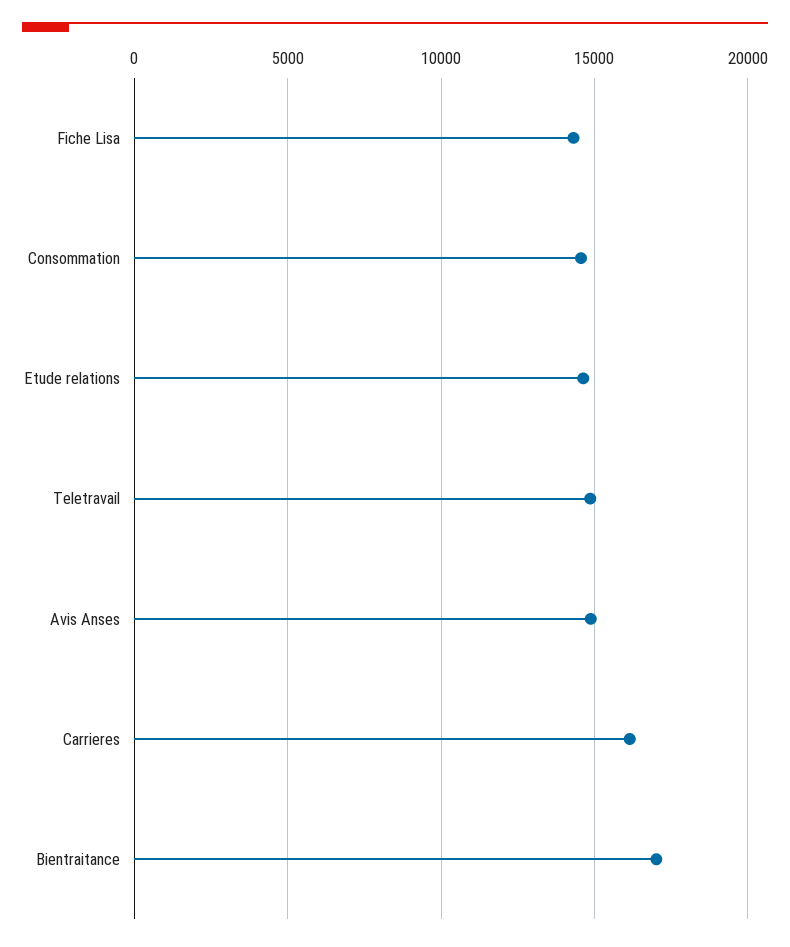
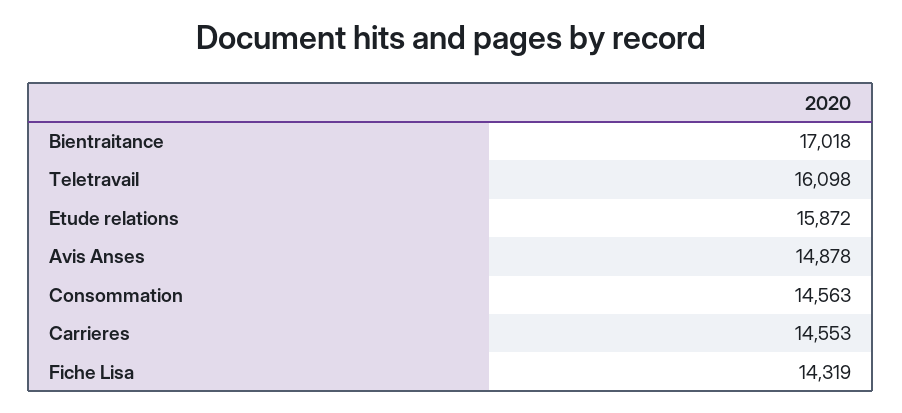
Etude relations: 14500 -> 15872
Teletravail: 15000 -> 16098
Carrieres: 16000 -> 14553

